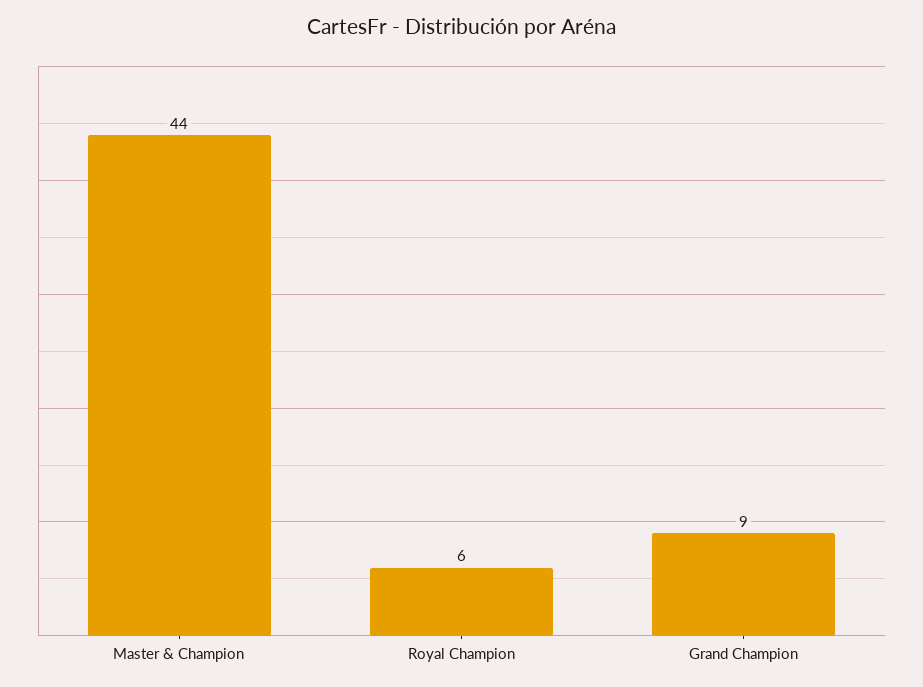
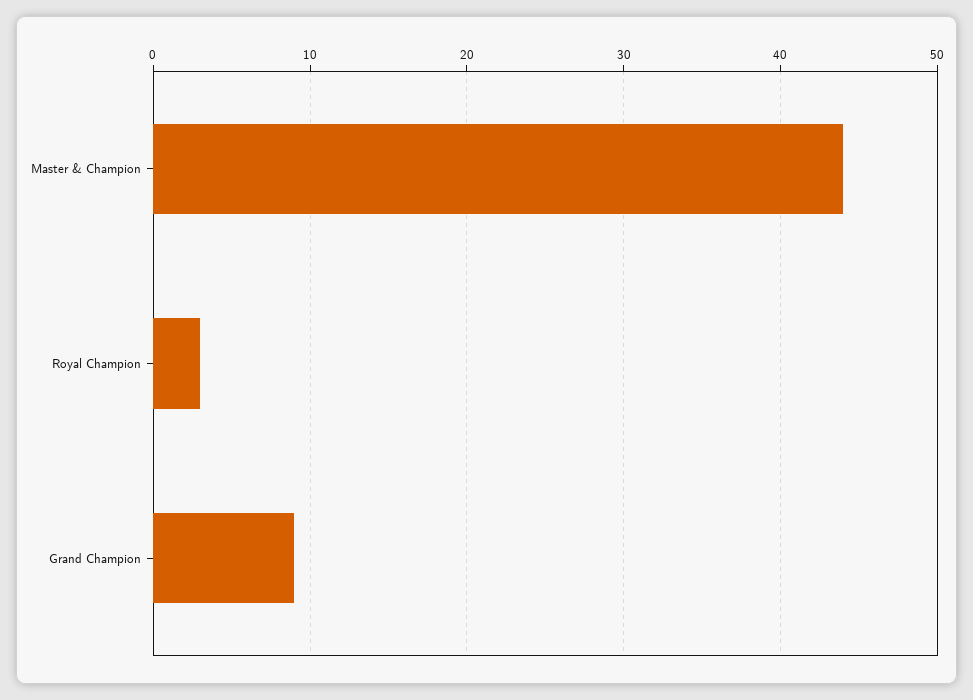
Royal Champion: 6 -> 3

